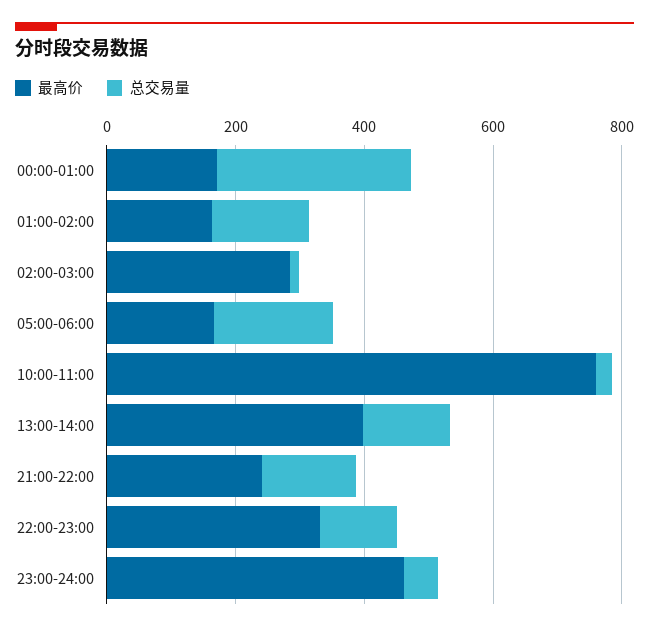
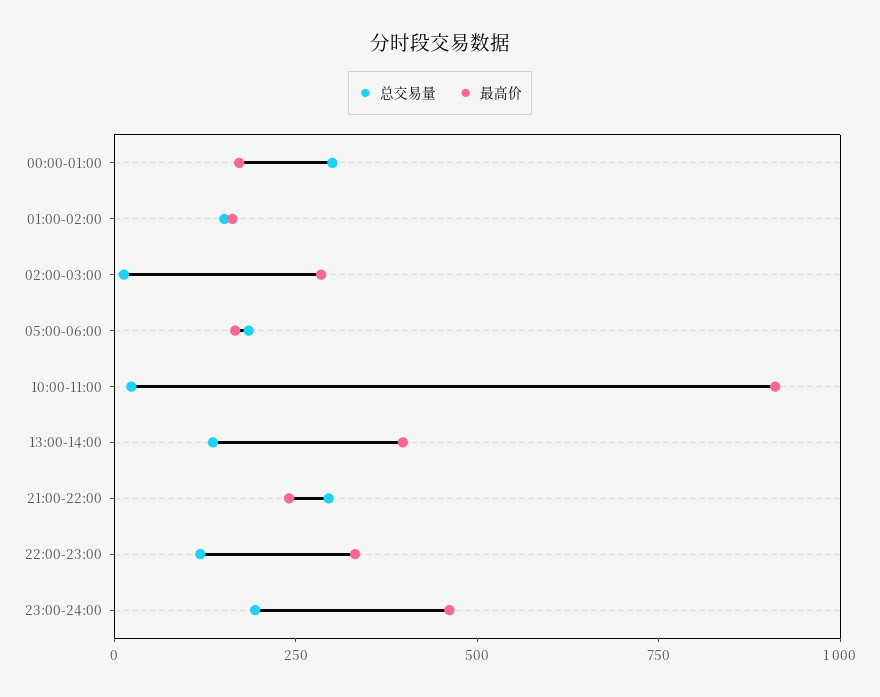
最高价, 10:00-11:00: 750 -> 900
总交易量, 21:00-22:00: 150 -> 300
总交易量, 23:00-24:00: 50 -> 200

